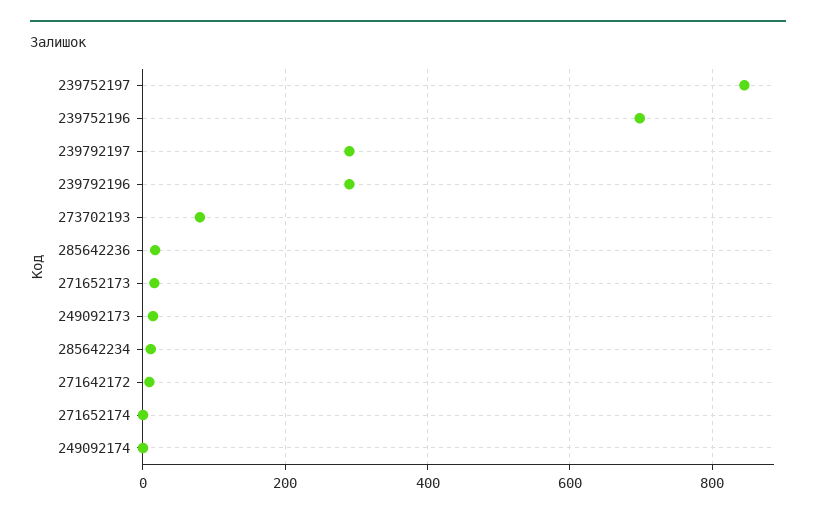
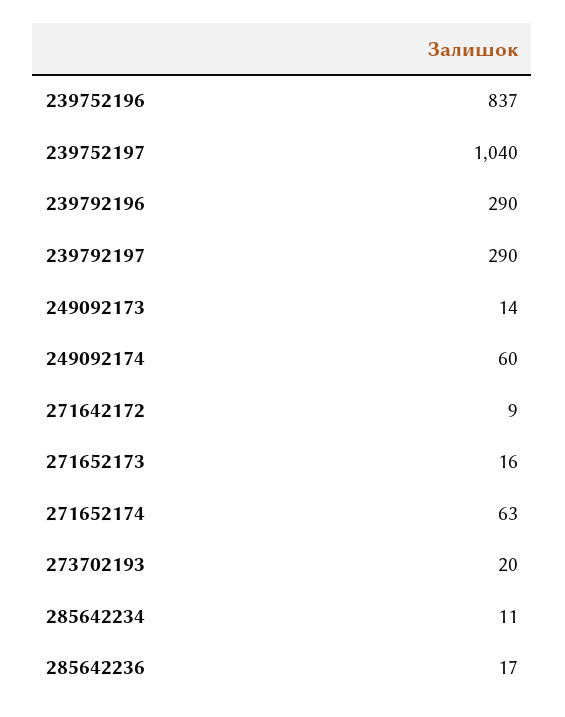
239752197: 840 -> 1040
239752196: 700 -> 837
273702193: 80 -> 20
271652174: 0 -> 63
249092174: 0 -> 60

